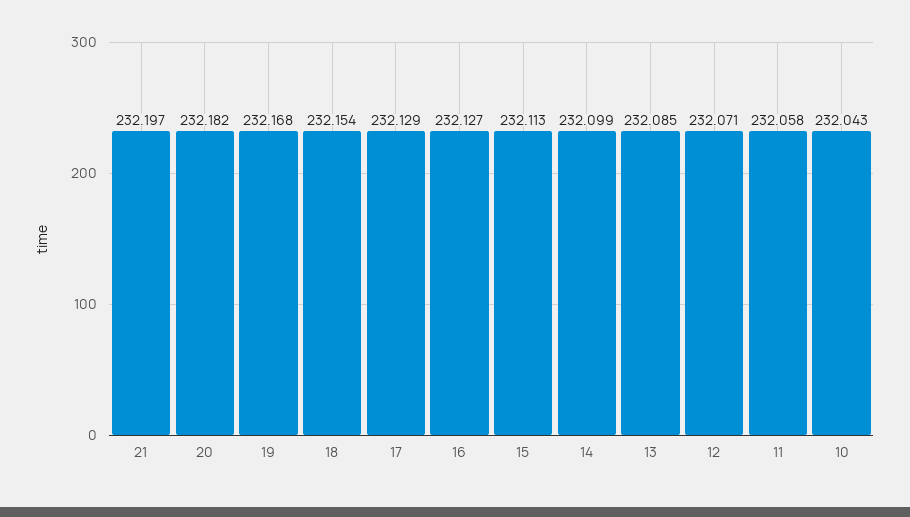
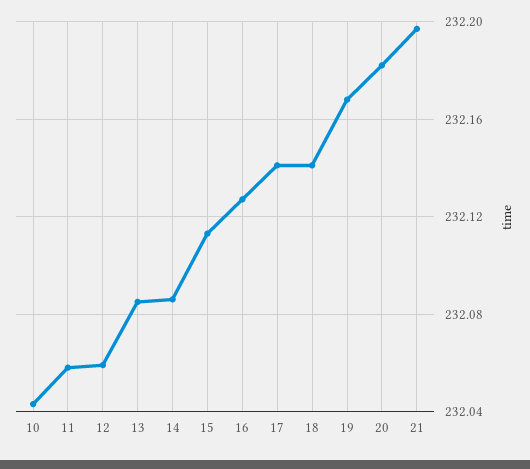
18: 232.154 -> 232.14
17: 232.129 -> 232.14
14: 232.099 -> 232.085
12: 232.071 -> 232.06

